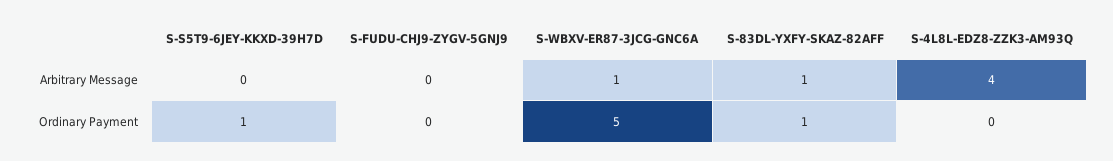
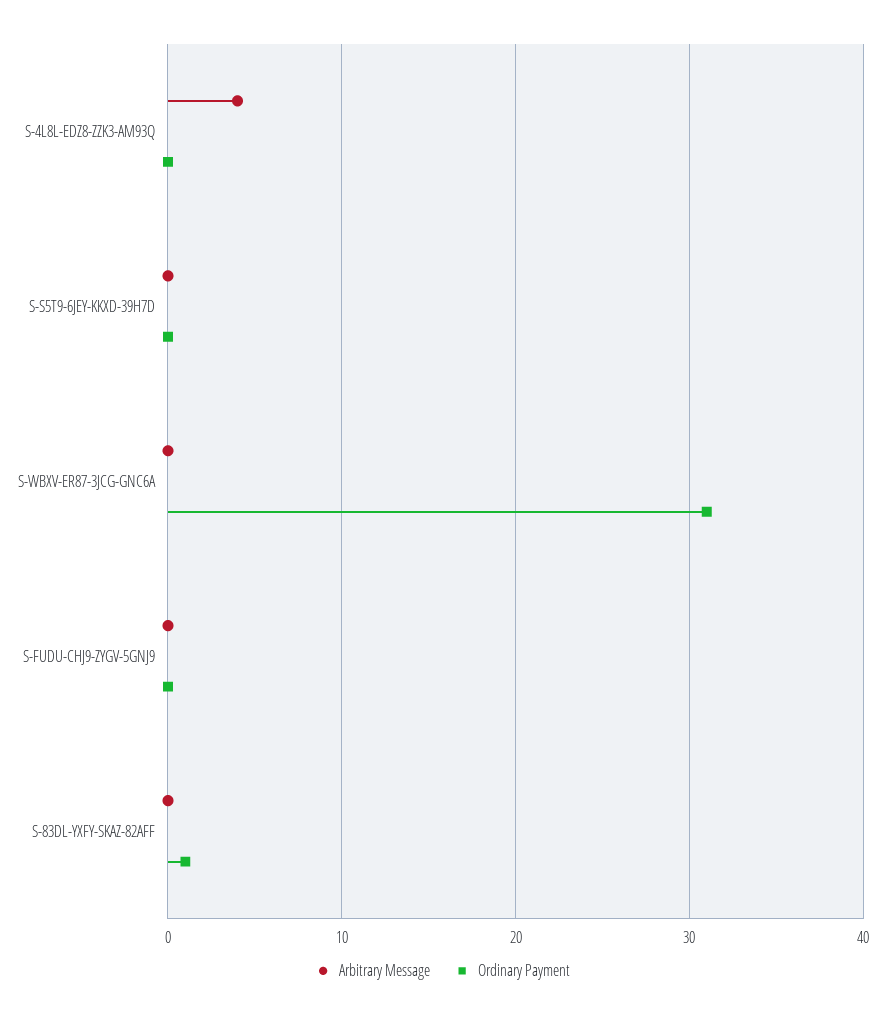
Arbitrary Message, S-WBXV-ER87-3JCG-GNC6A: 1 -> 0
Arbitrary Message, S-83DL-YXFY-SKAZ-82AFF: 1 -> 0
Ordinary Payment, S-S5T9-6JEY-KKXD-39H7D: 1 -> 0
Ordinary Payment, S-WBXV-ER87-3JCG-GNC6A: 5 -> 31

